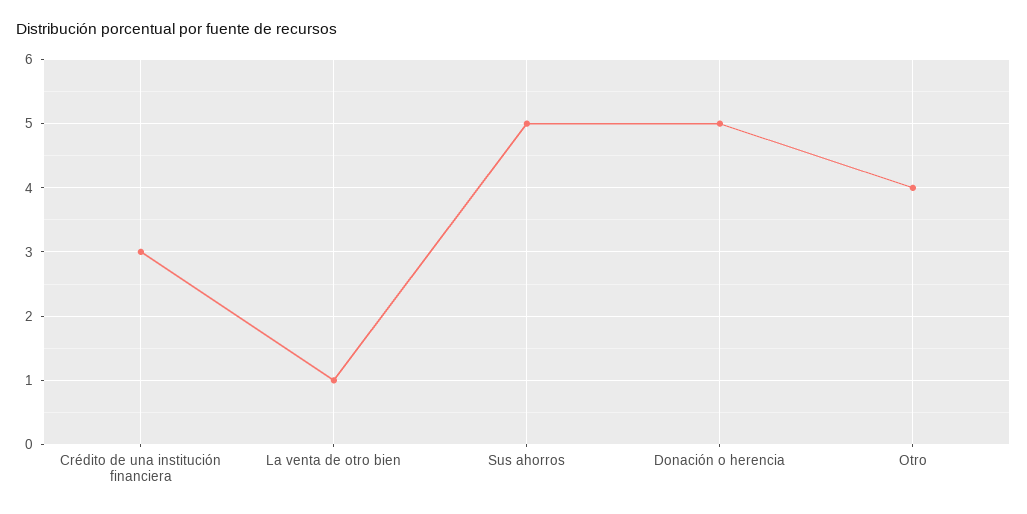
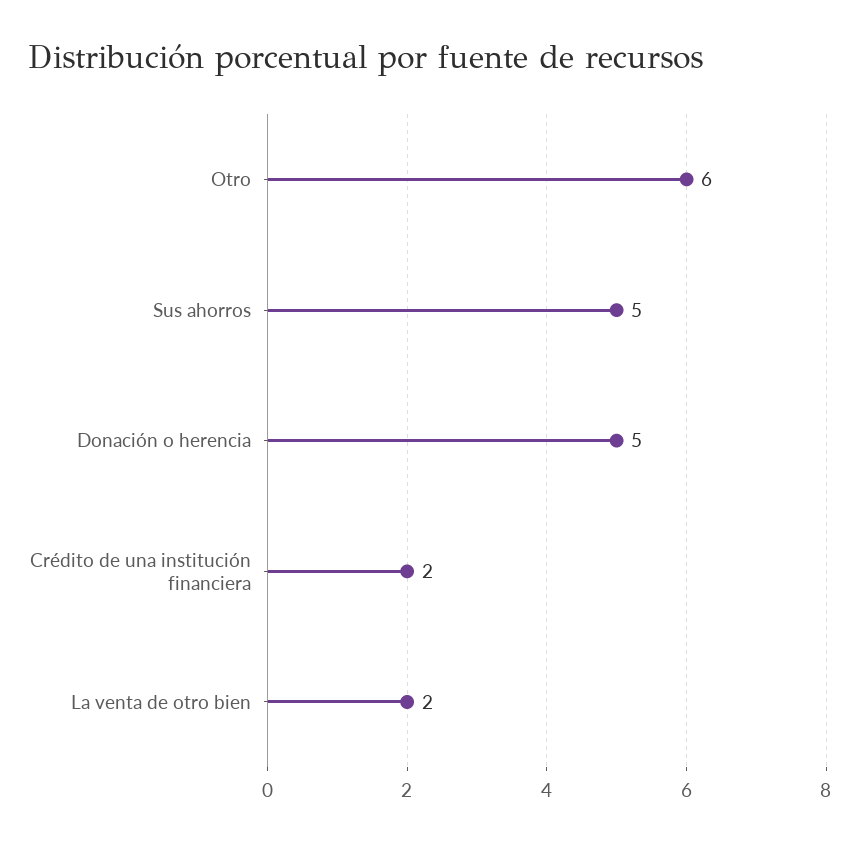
Crédito de una institución financiera: 3 -> 2
La venta de otro bien: 1 -> 2
Otro: 4 -> 6

